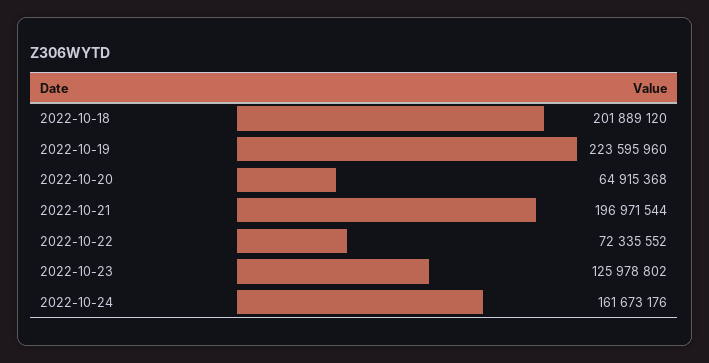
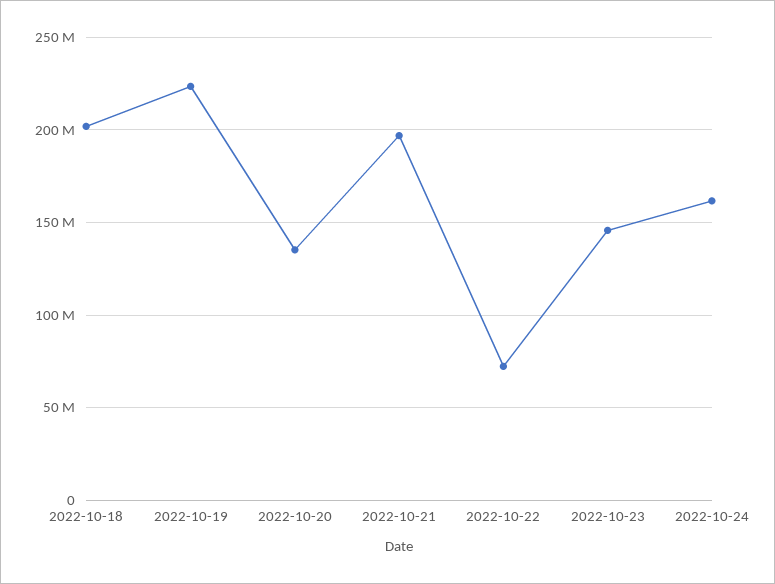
2022-10-20: 64915368 -> 135000000
2022-10-23: 125978802 -> 145000000

